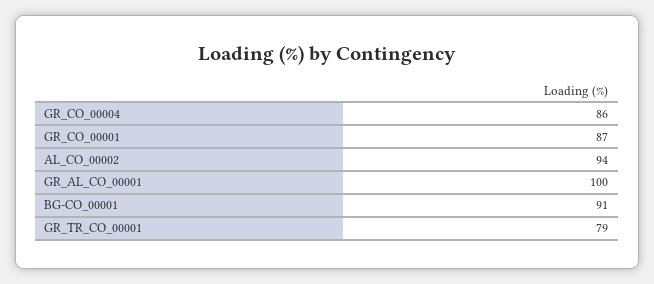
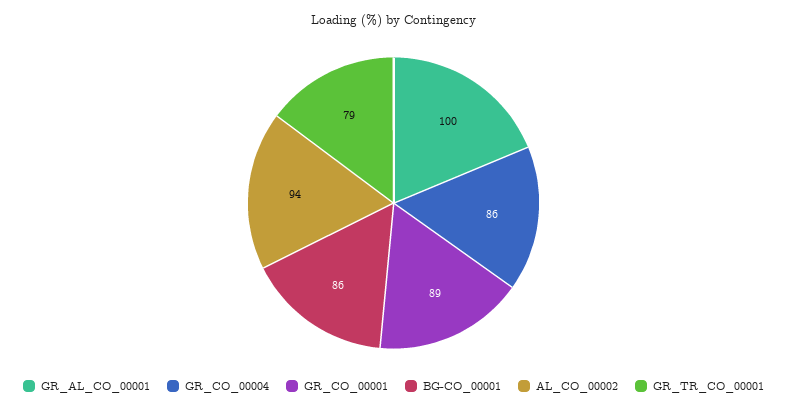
GR_CO_00001: 87 -> 89
BG-CO_00001: 91 -> 86

